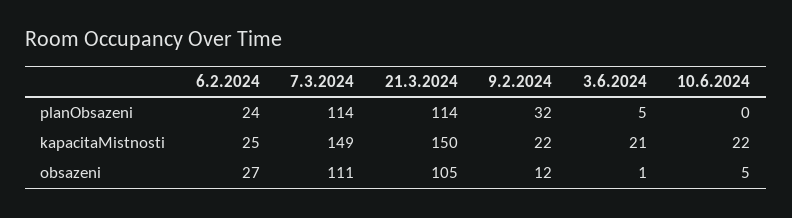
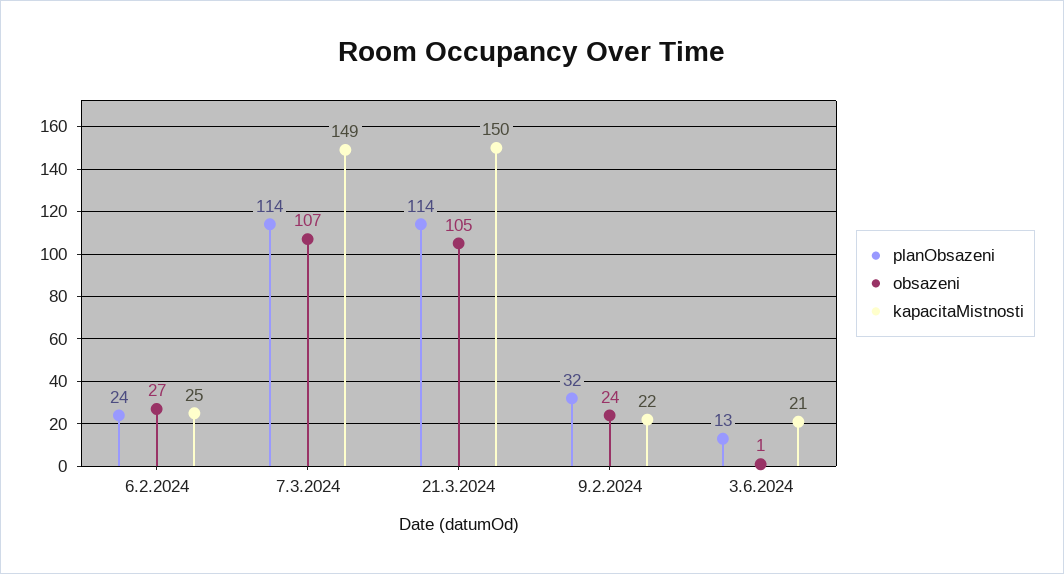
planObsazeni, 3.6.2024: 5 -> 13
planObsazeni, 10.6.2024: 0 -> none
kapacitaMistnosti, 10.6.2024: 22 -> none
obsazeni, 7.3.2024: 111 -> 107
obsazeni, 9.2.2024: 12 -> 24
obsazeni, 10.6.2024: 5 -> none

